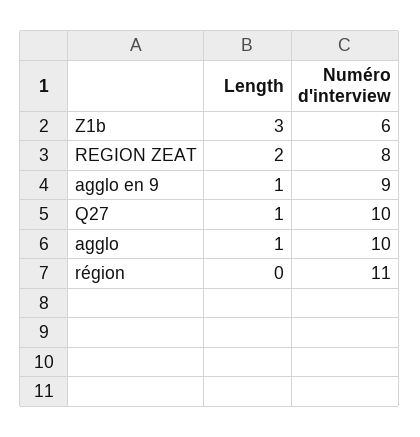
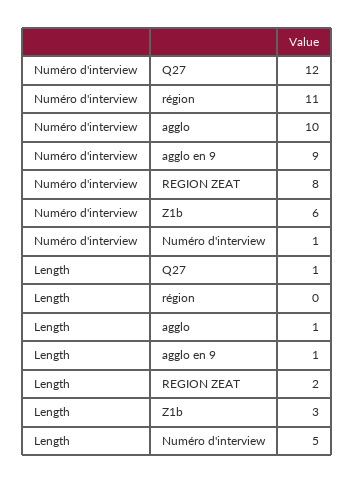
Numéro d'interview, Q27: 10 -> 12
Numéro d'interview, Numéro d'interview: none -> 1
Length, Numéro d'interview: none -> 5

